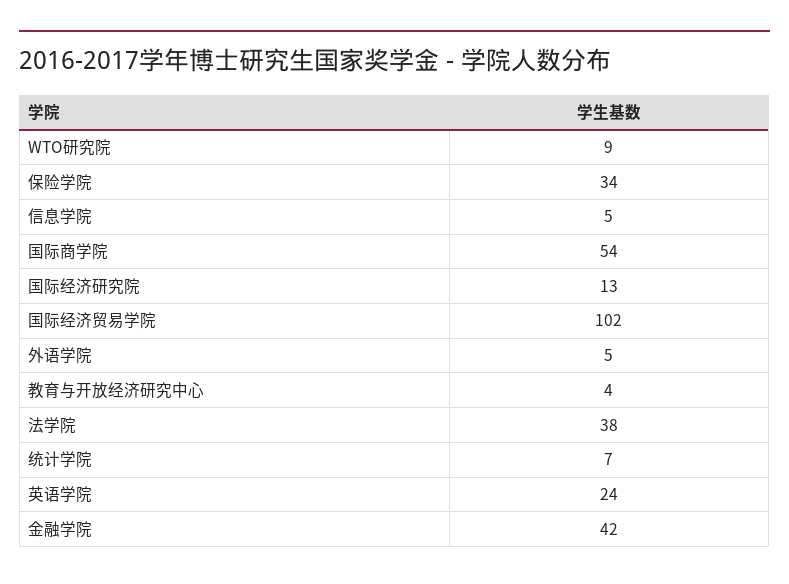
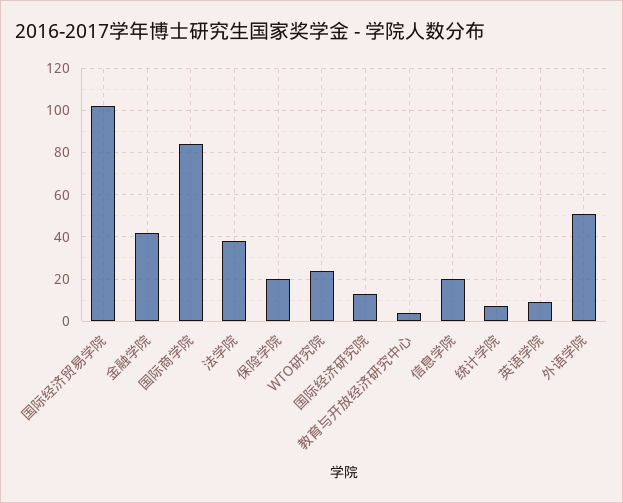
WTO研究院: 9 -> 25
保险学院: 34 -> 20
信息学院: 5 -> 20
国际商学院: 54 -> 85
外语学院: 5 -> 50
英语学院: 24 -> 10

